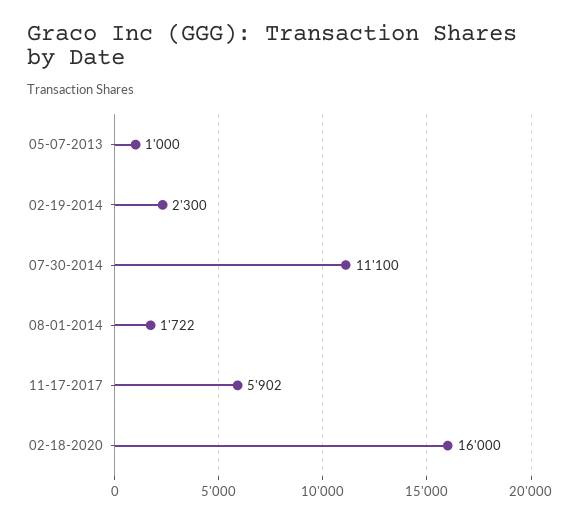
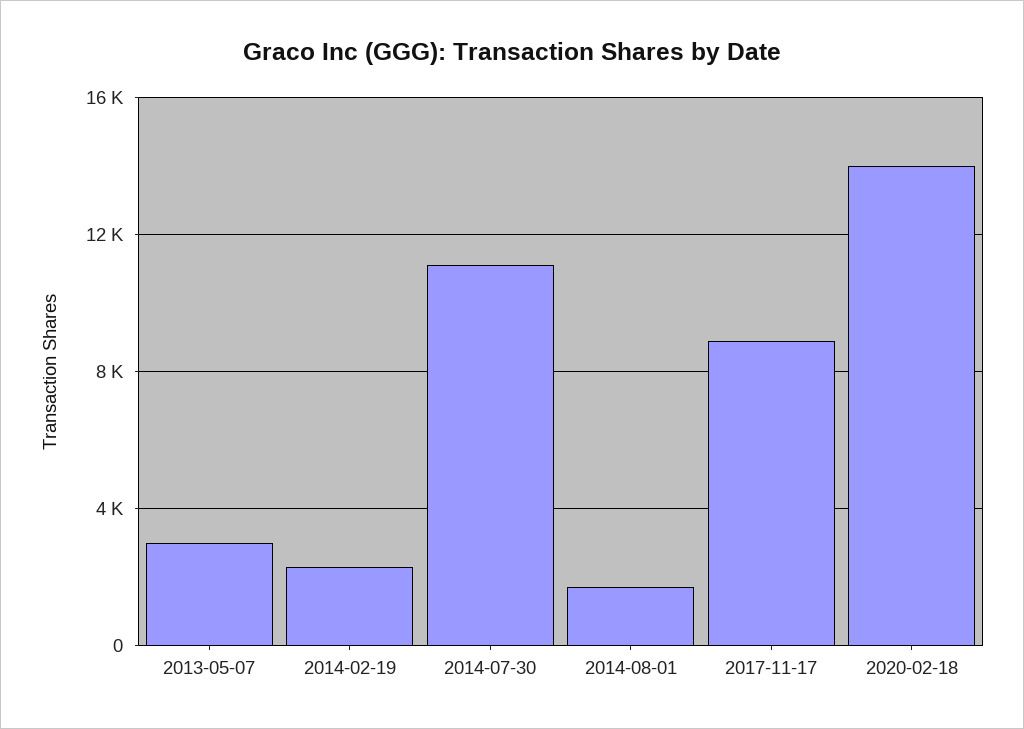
05-07-2013: 1000 -> 3000
11-17-2017: 5902 -> 9000
02-18-2020: 16000 -> 14000

